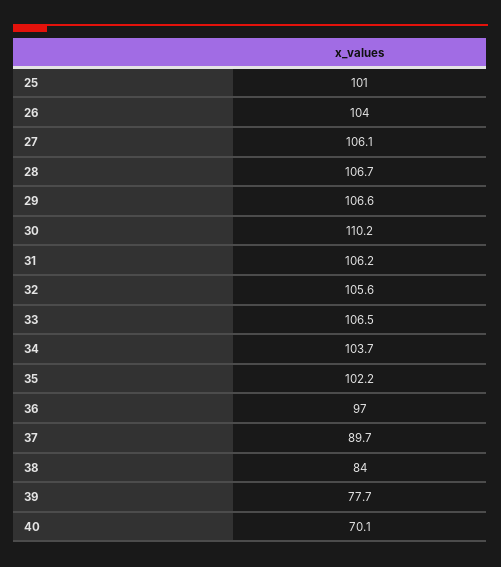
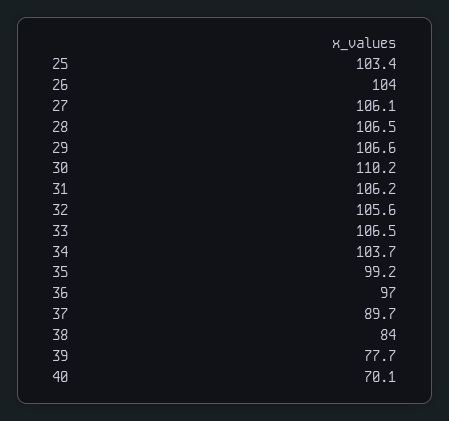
25: 101 -> 103.4
28: 106.7 -> 106.5
35: 102.2 -> 99.2

